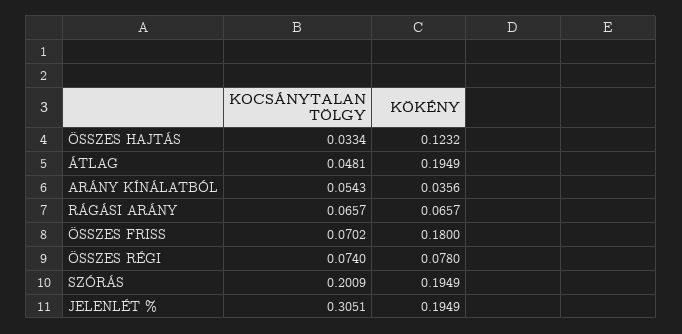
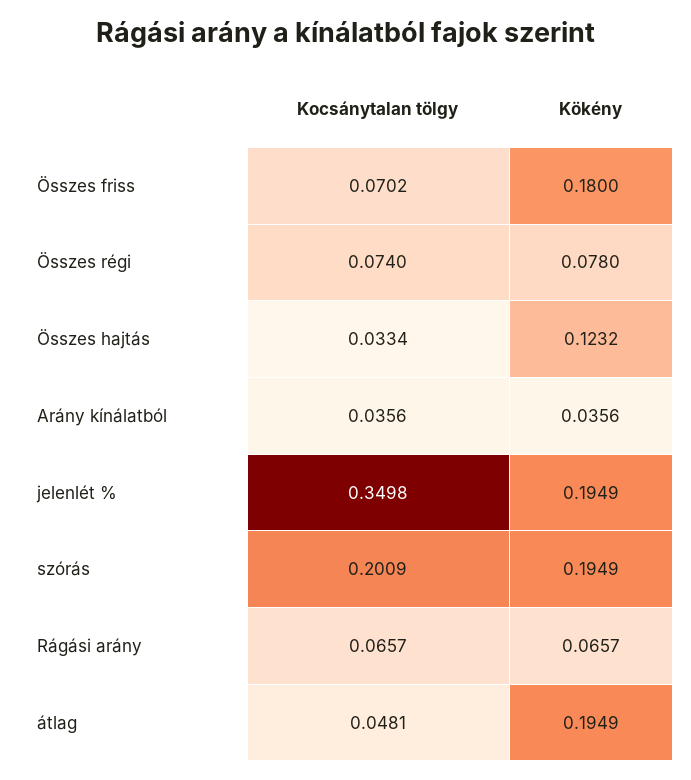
KOCSÁNYTALAN TÖLGY, ARÁNY KÍNÁLATBÓL: 0.0543 -> 0.0356
KOCSÁNYTALAN TÖLGY, JELENLÉT %: 0.3051 -> 0.3498

